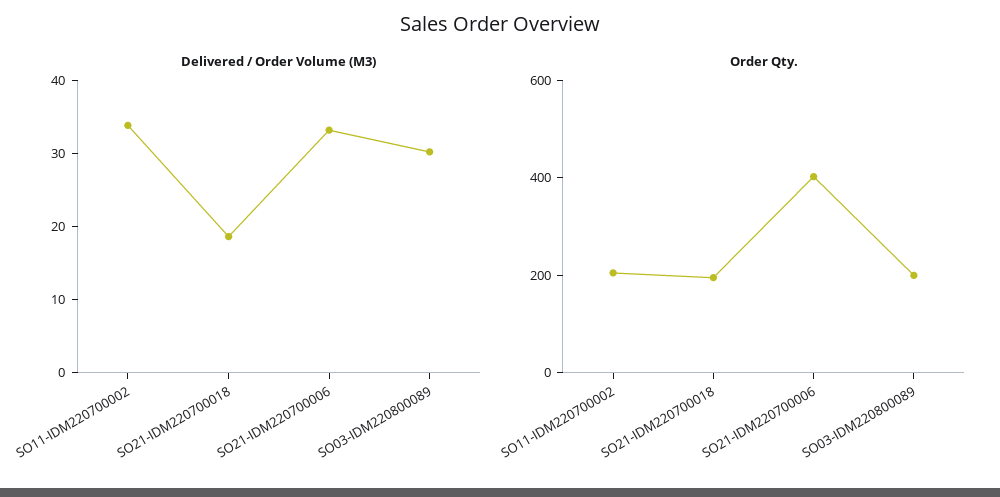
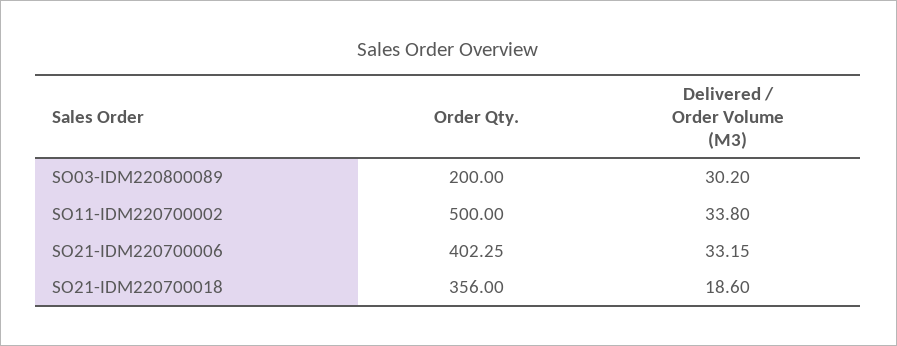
Order Qty., SO11-IDM220700002: 200 -> 500
Order Qty., SO21-IDM220700018: 200 -> 356

